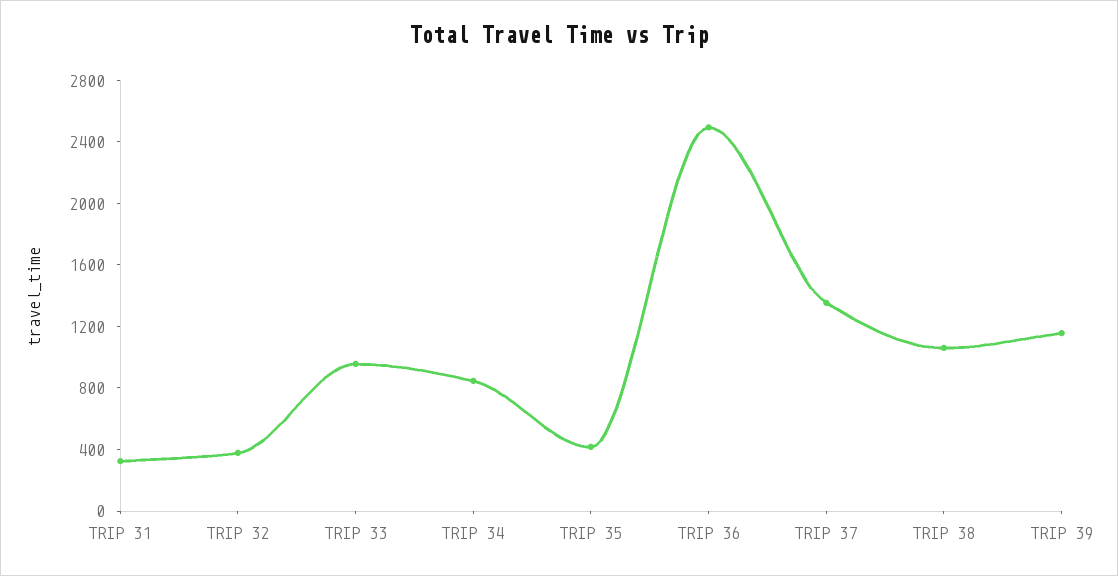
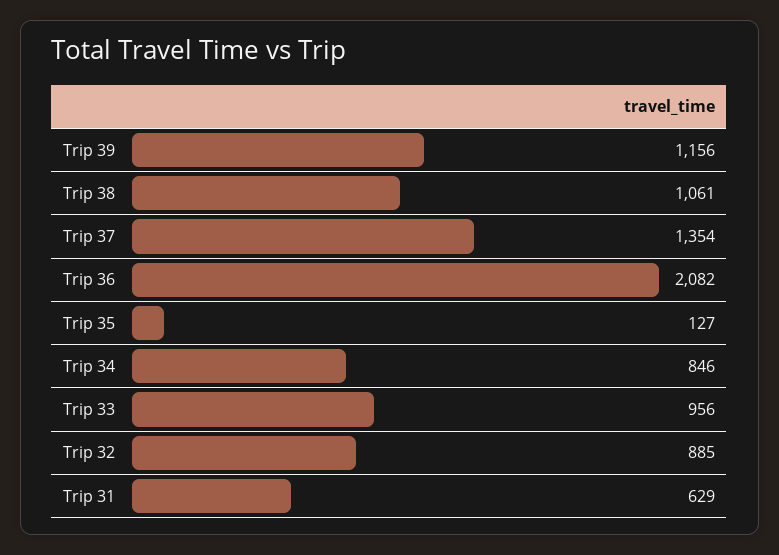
TRIP 31: 300 -> 629
TRIP 32: 400 -> 885
TRIP 35: 400 -> 127
TRIP 36: 2500 -> 2082

